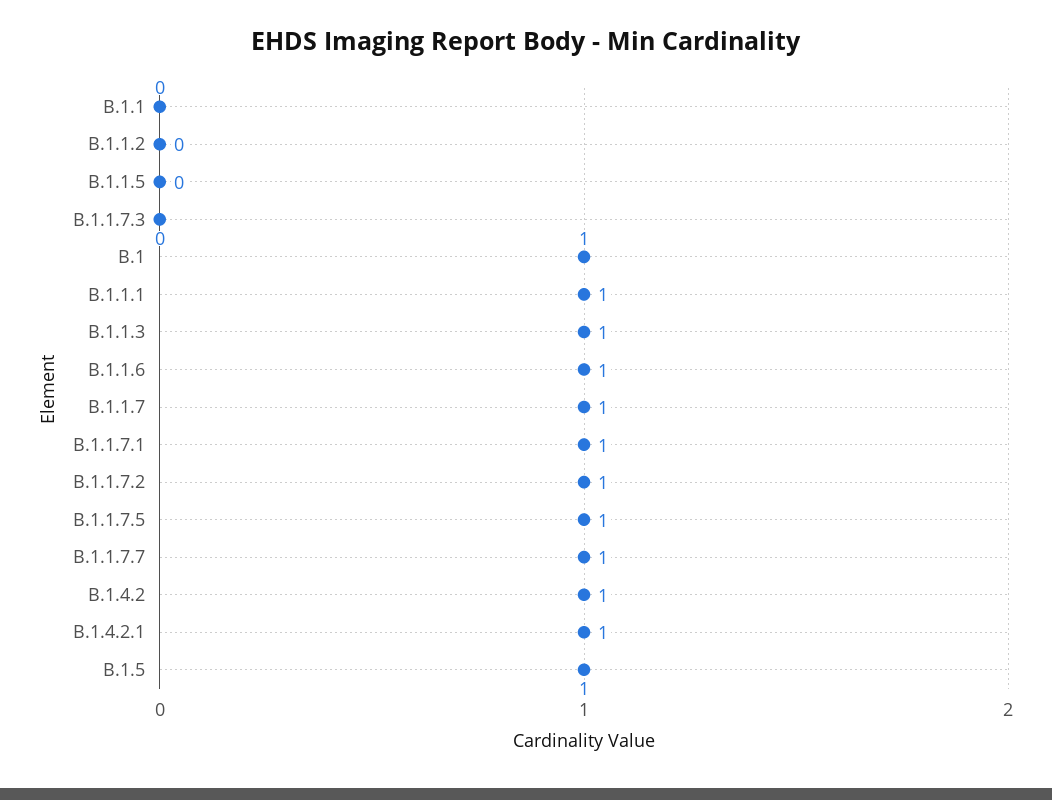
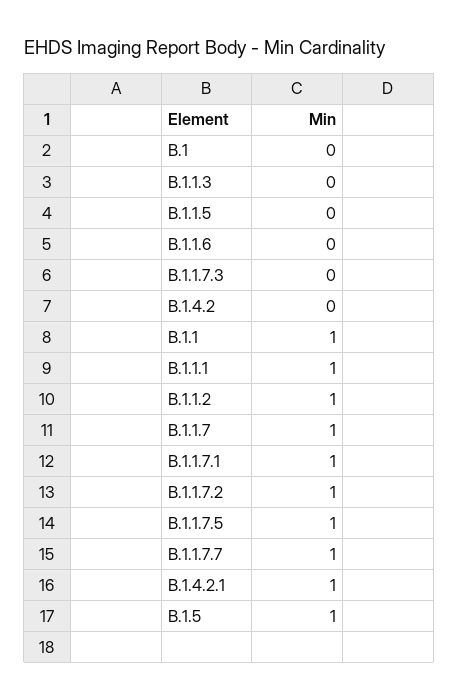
B.1.1: 0 -> 1
B.1.1.2: 0 -> 1
B.1: 1 -> 0
B.1.1.3: 1 -> 0
B.1.1.6: 1 -> 0
B.1.4.2: 1 -> 0

